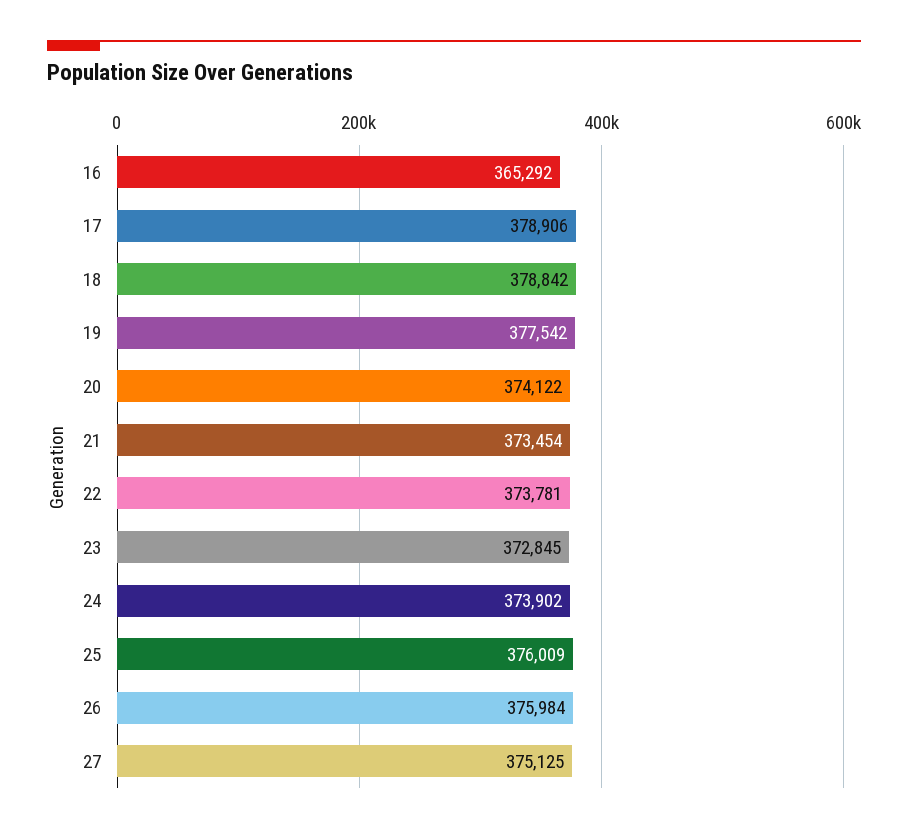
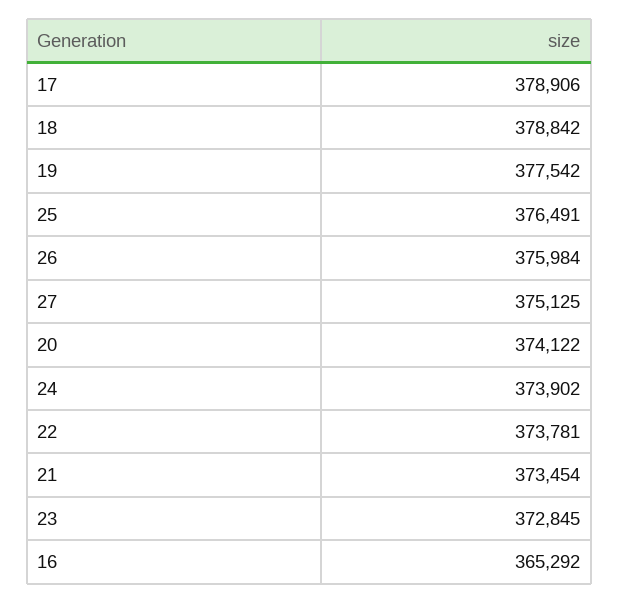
25: 376009 -> 376491

